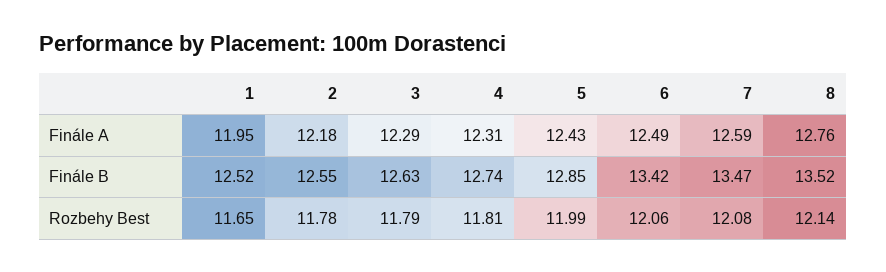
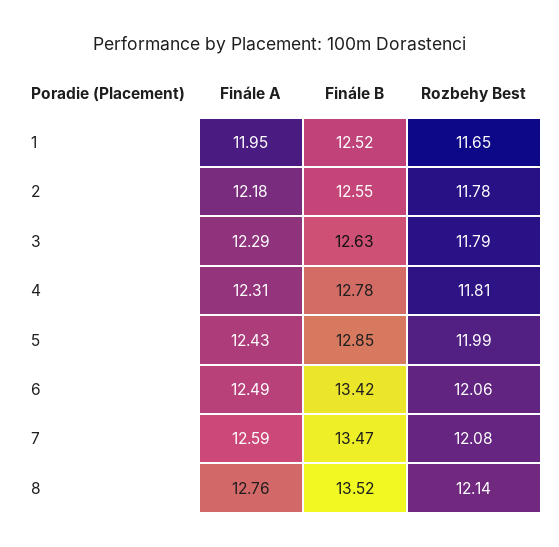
4, Finále B: 12.74 -> 12.78

